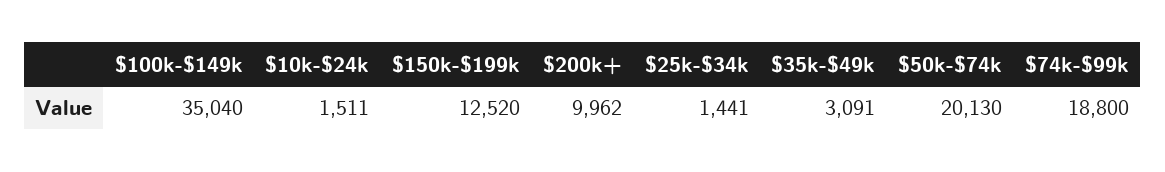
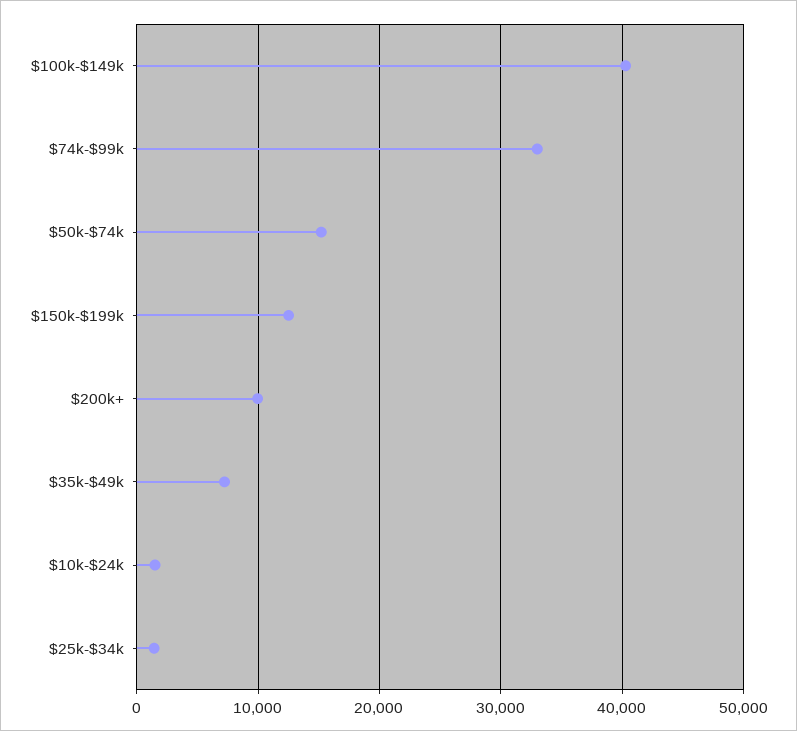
$100k-$149k: 35040 -> 40000
$35k-$49k: 3091 -> 7000
$50k-$74k: 20130 -> 15000
$74k-$99k: 18800 -> 33000

